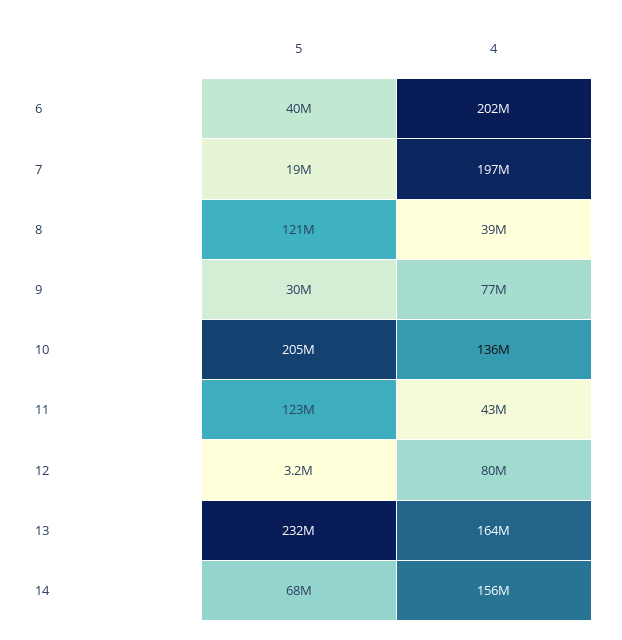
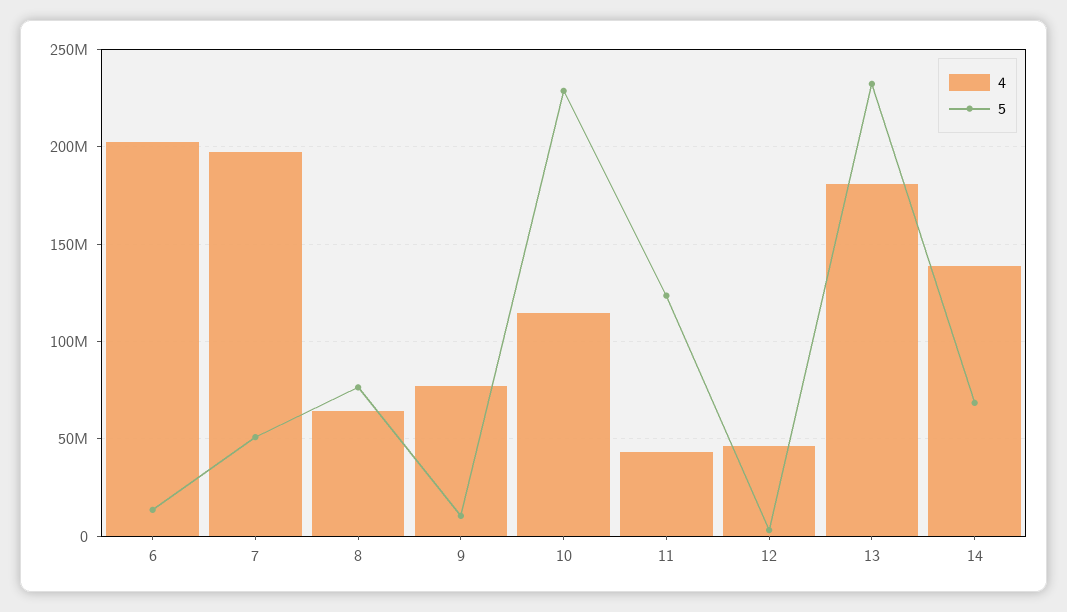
5, 6: 40000000 -> 15000000
5, 7: 19000000 -> 50000000
5, 8: 121000000 -> 75000000
4, 8: 39000000 -> 65000000
5, 9: 30000000 -> 10000000
5, 10: 205000000 -> 230000000
4, 10: 136000000 -> 115000000
4, 12: 80000000 -> 45000000
4, 13: 164000000 -> 180000000
4, 14: 156000000 -> 140000000

